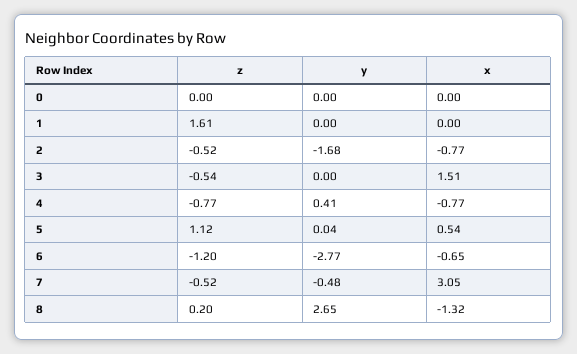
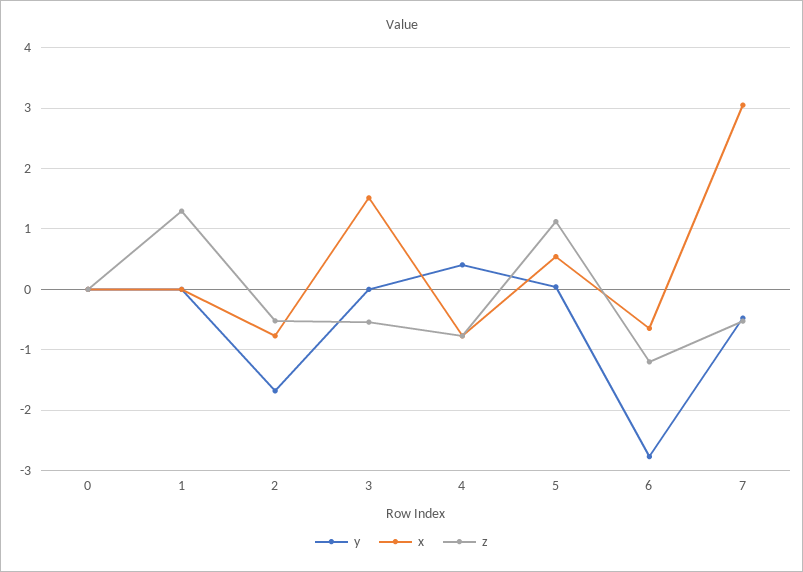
z, 1: 1.61 -> 1.3
z, 8: 0.2 -> none
y, 8: 2.65 -> none
x, 8: -1.32 -> none

